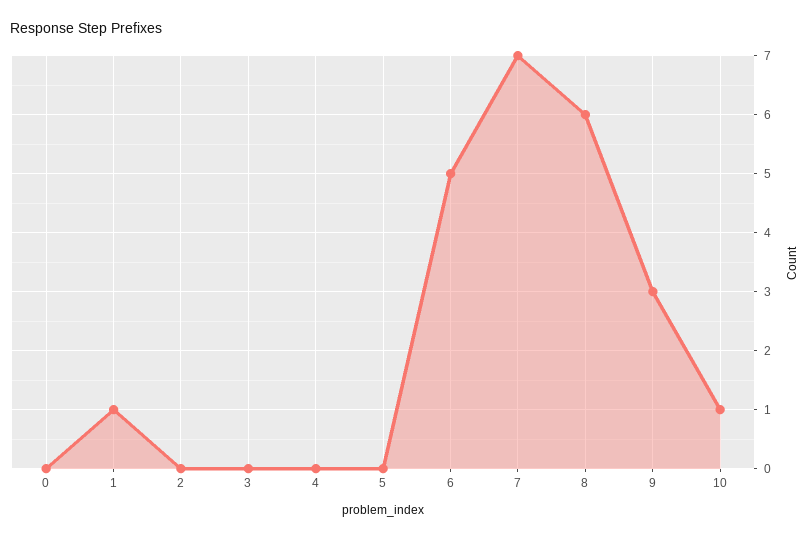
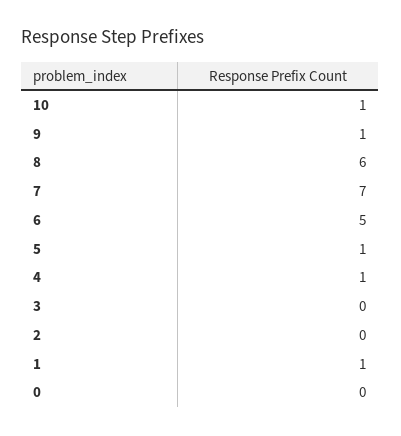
4: 0 -> 1
5: 0 -> 1
9: 3 -> 1

